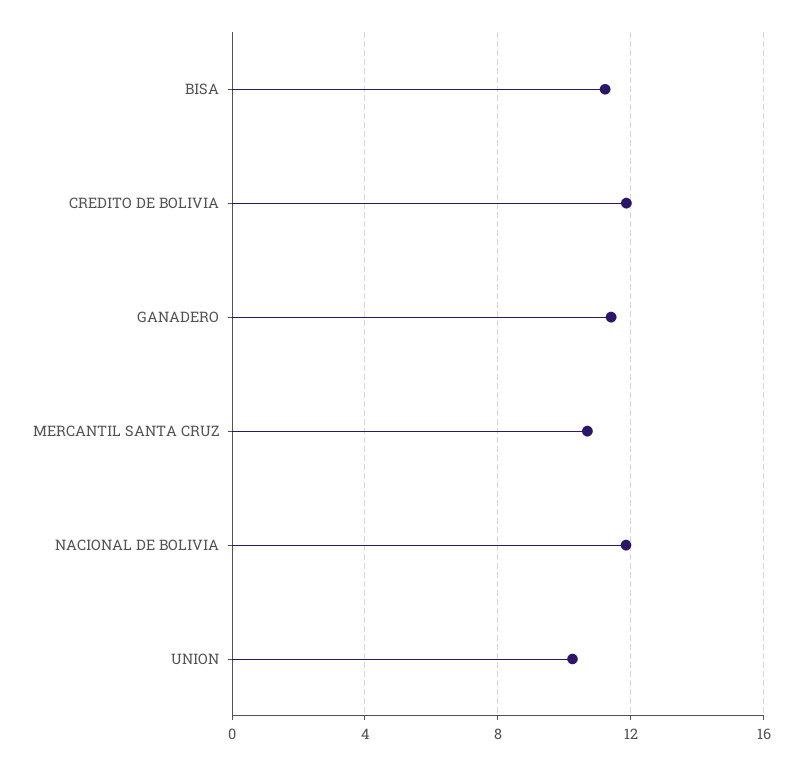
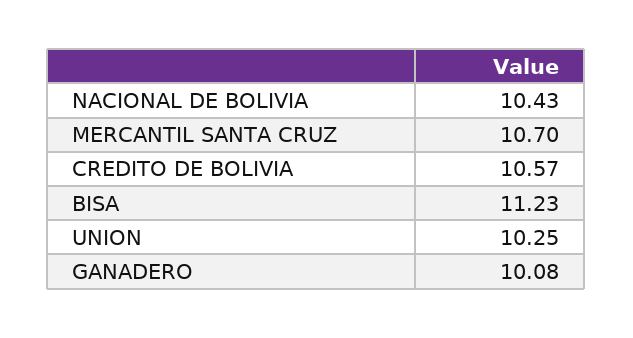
CREDITO DE BOLIVIA: 12 -> 10.57
GANADERO: 11.5 -> 10.08
NACIONAL DE BOLIVIA: 12 -> 10.43

